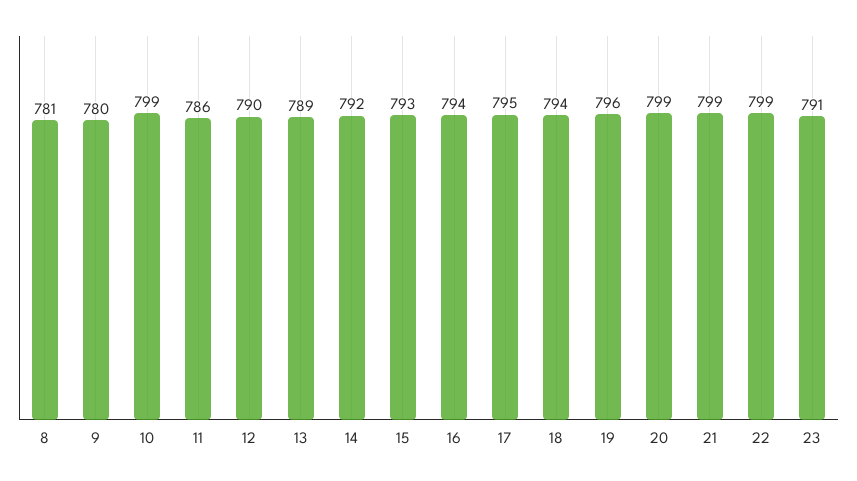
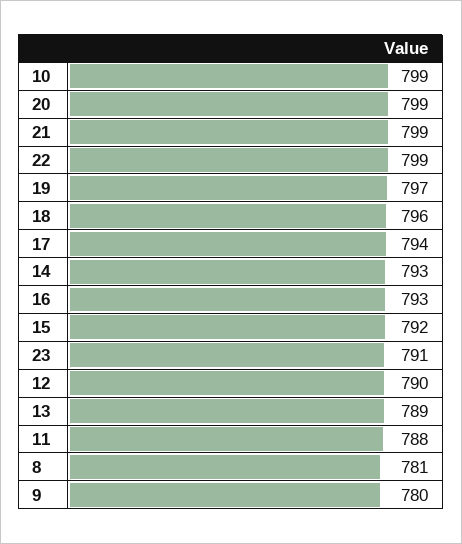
11: 786 -> 788
14: 792 -> 793
15: 793 -> 792
16: 794 -> 793
17: 795 -> 794
18: 794 -> 796
19: 796 -> 797

